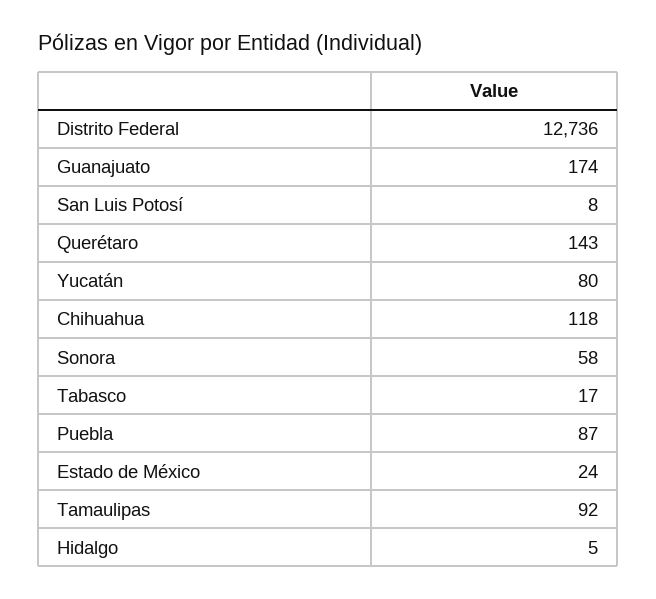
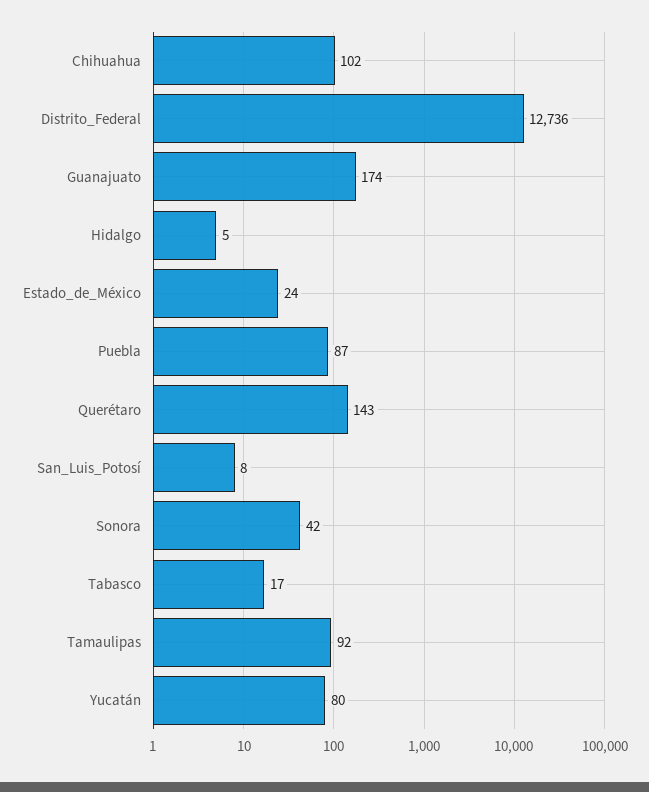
Chihuahua: 118 -> 102
Sonora: 58 -> 42

